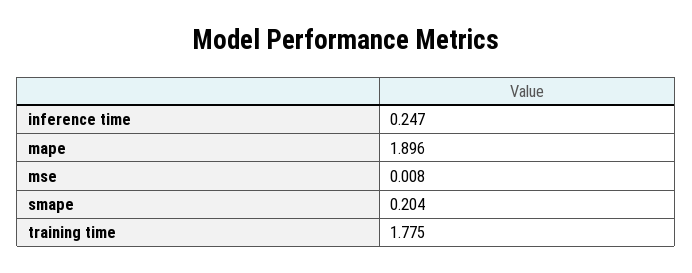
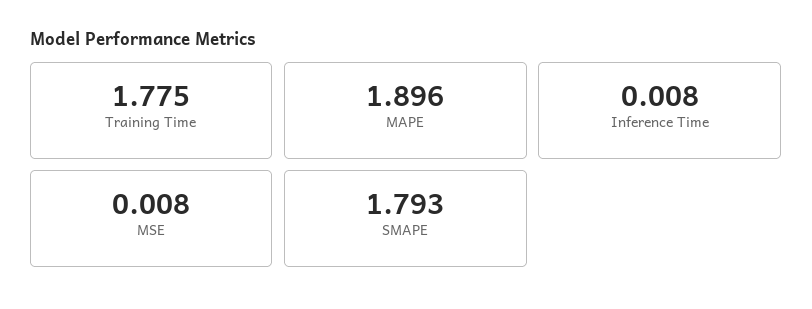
inference time: 0.247 -> 0.008
smape: 0.204 -> 1.793

